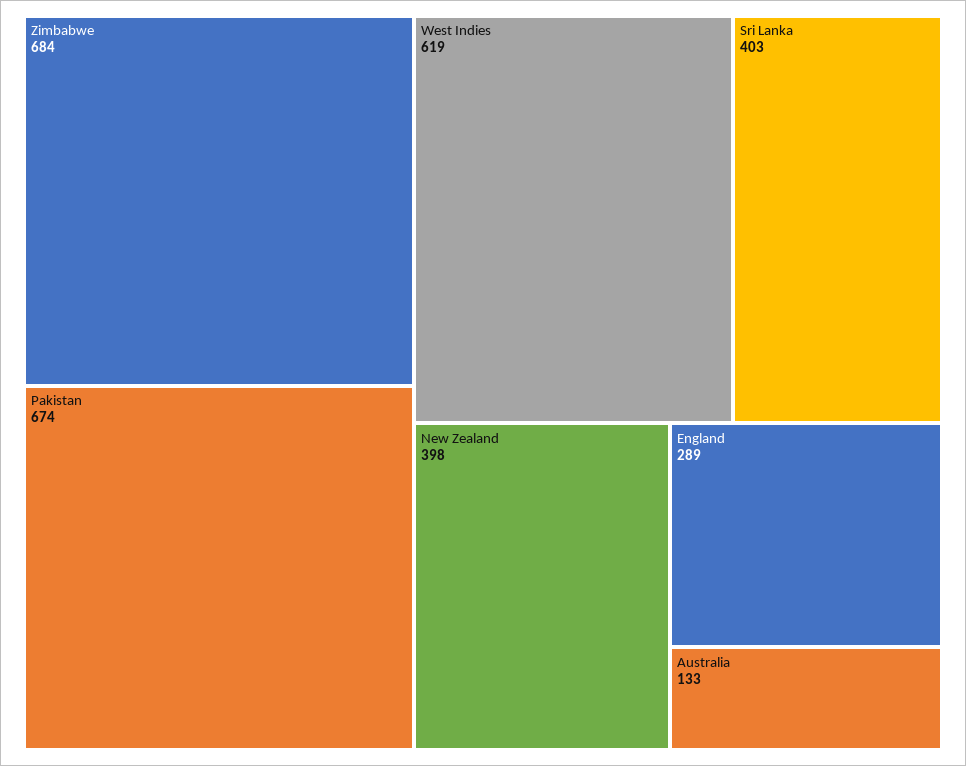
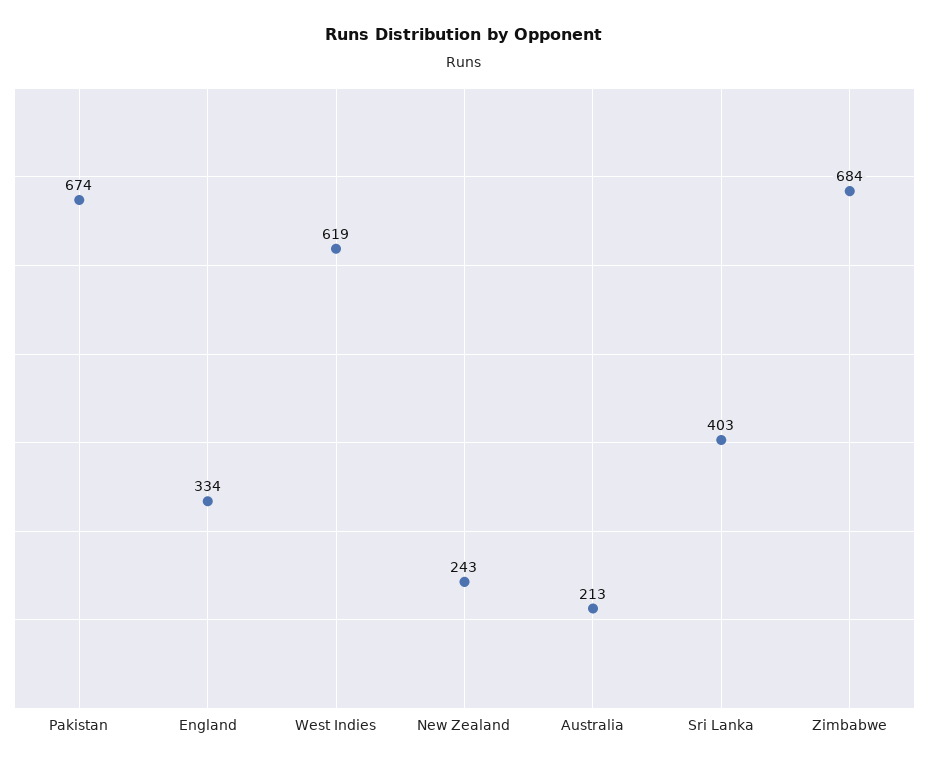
New Zealand: 398 -> 243
England: 289 -> 334
Australia: 133 -> 213

